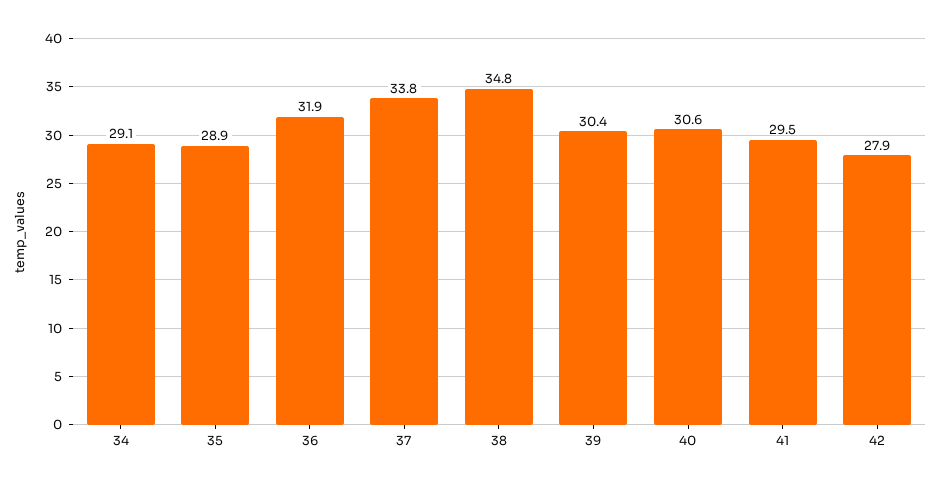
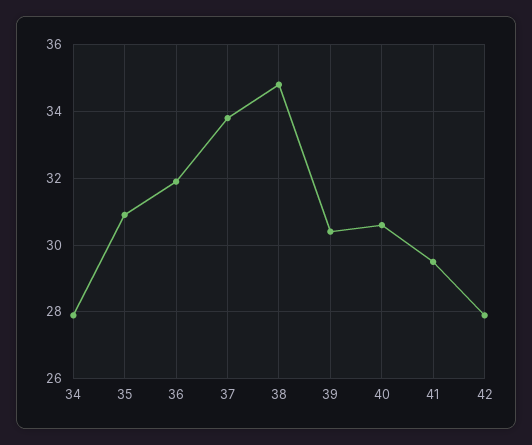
34: 29.1 -> 28
35: 28.9 -> 31

